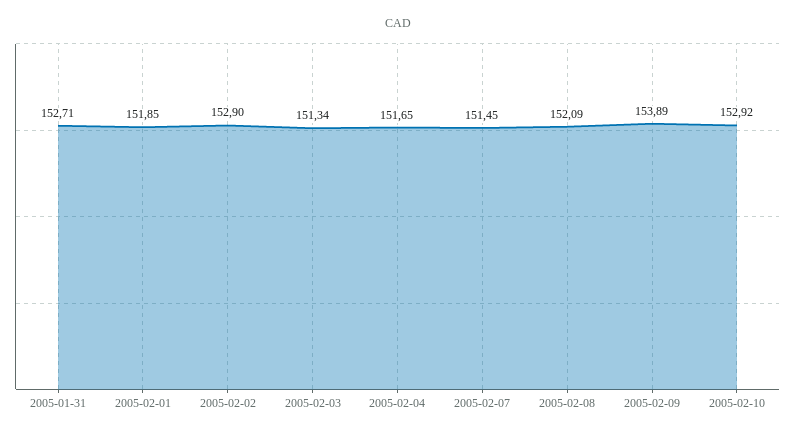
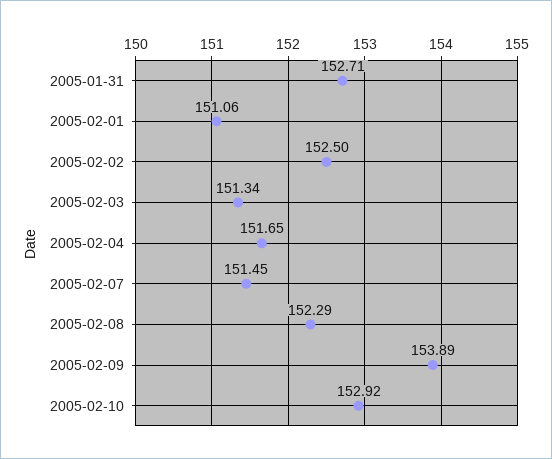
2005-02-01: 151.85 -> 151.06
2005-02-02: 152.9 -> 152.5
2005-02-08: 152.09 -> 152.29

